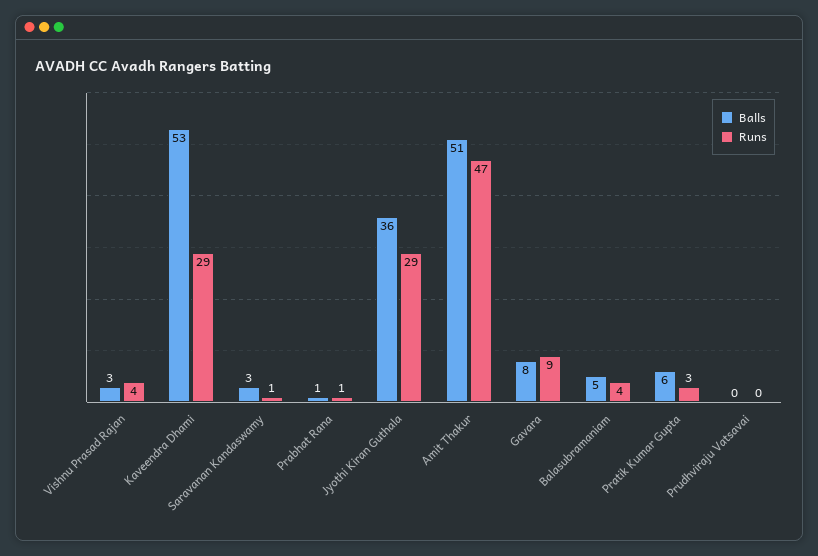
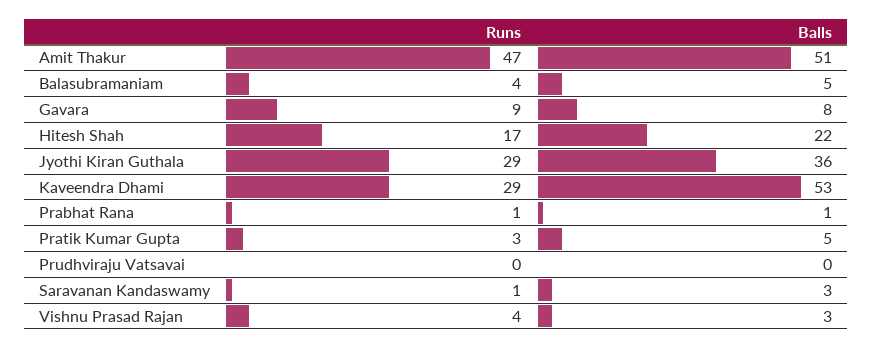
Balls, Pratik Kumar Gupta: 6 -> 5
Runs, Hitesh Shah: none -> 17
Balls, Hitesh Shah: none -> 22

